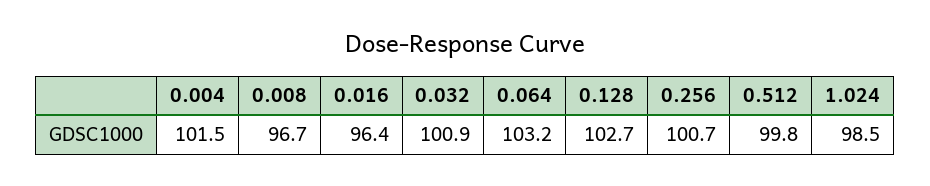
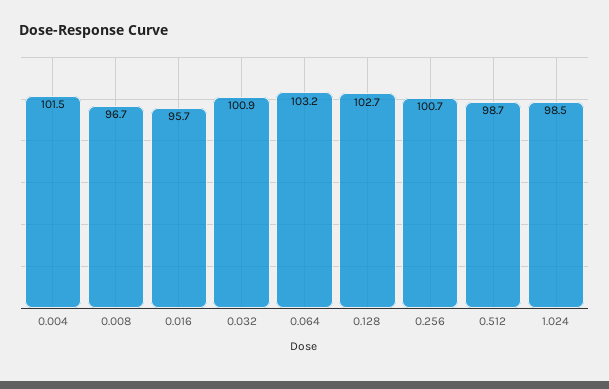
0.016: 96.4 -> 95.7
0.512: 99.8 -> 98.7

